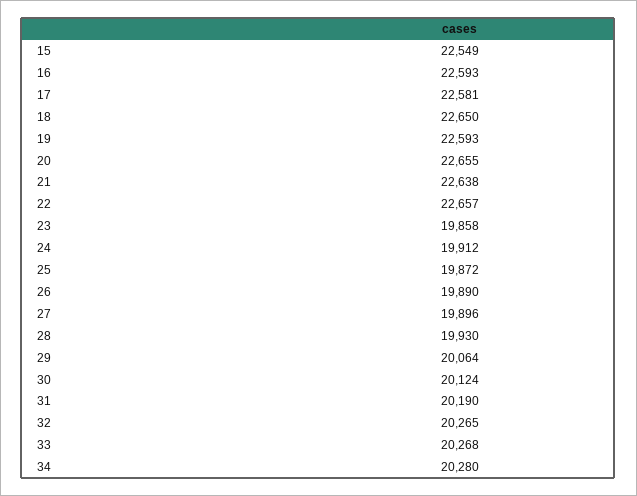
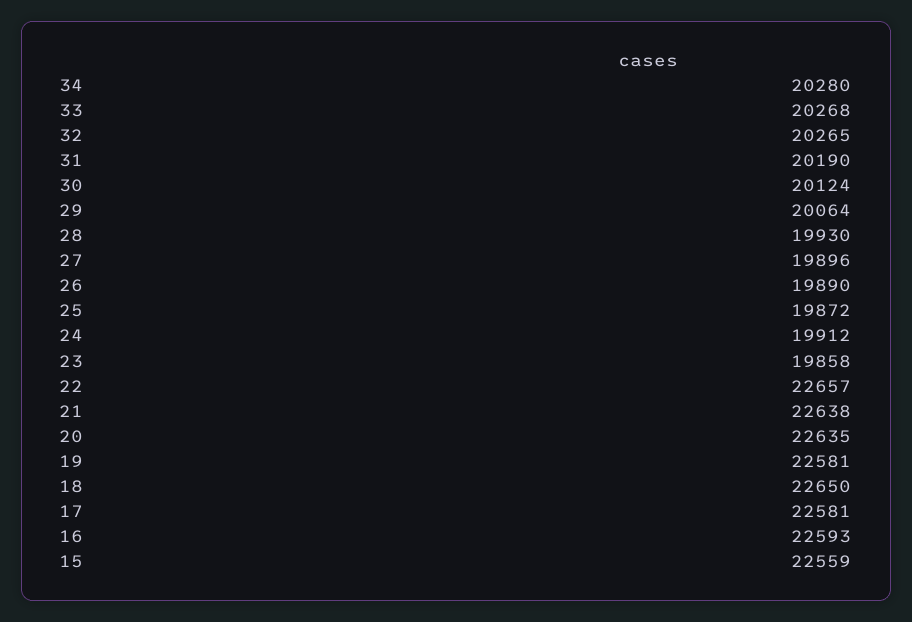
15: 22549 -> 22559
19: 22593 -> 22581
20: 22655 -> 22635

